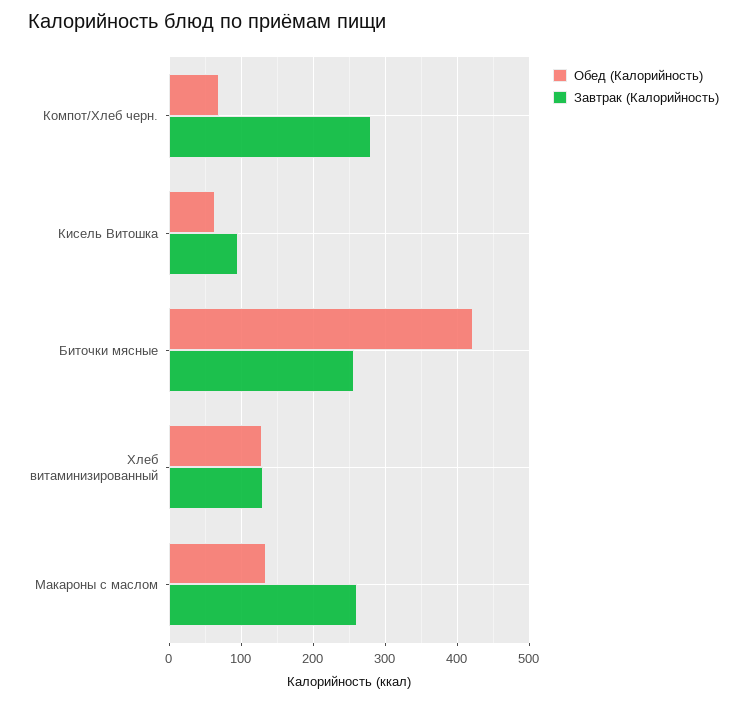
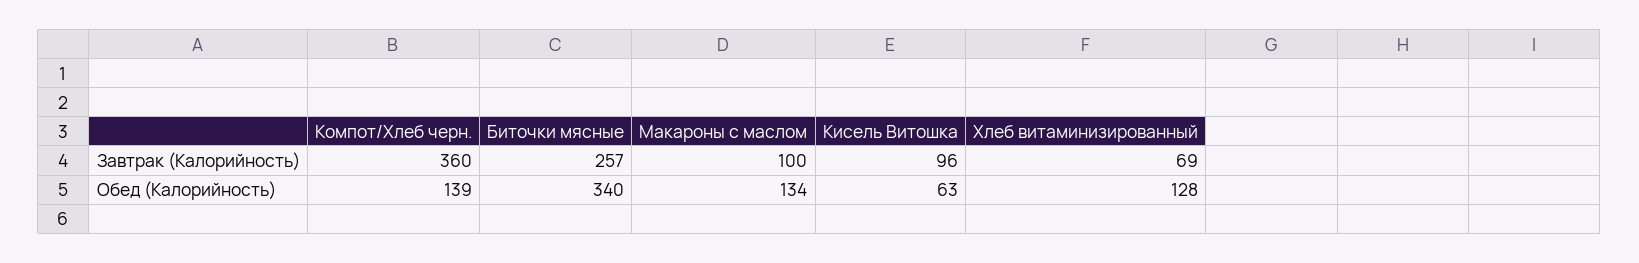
Обед (Калорийность), Компот/Хлеб черн.: 70 -> 139
Завтрак (Калорийность), Компот/Хлеб черн.: 280 -> 360
Обед (Калорийность), Биточки мясные: 420 -> 340
Завтрак (Калорийность), Хлеб витаминизированный: 130 -> 69
Завтрак (Калорийность), Макароны с маслом: 260 -> 100

